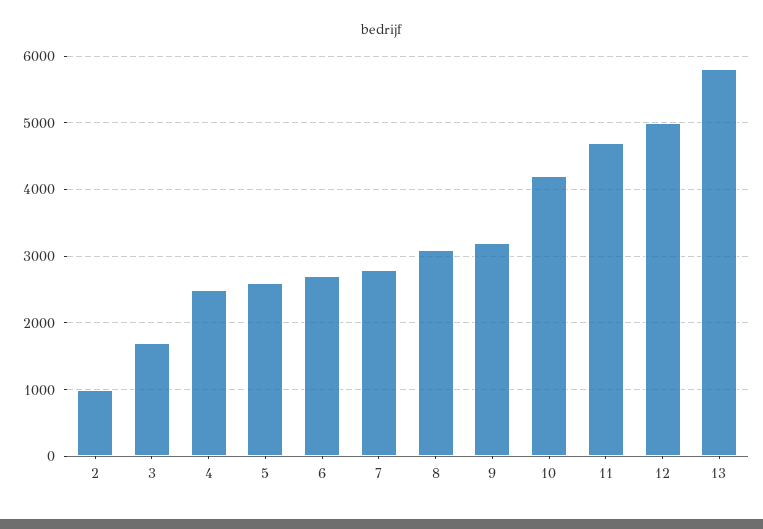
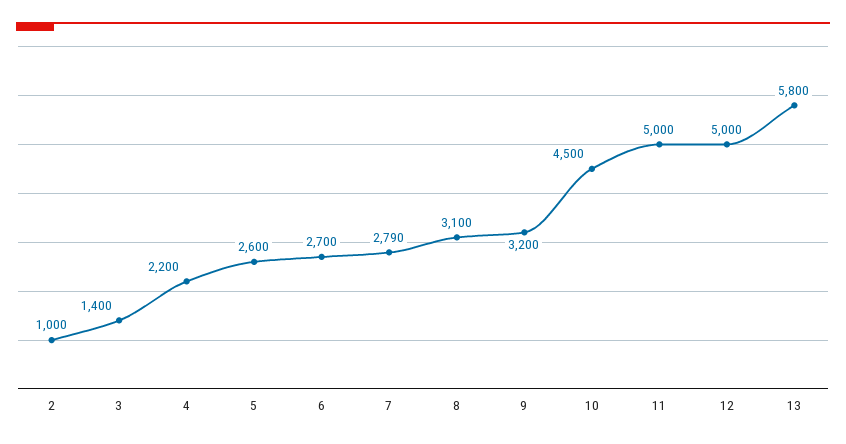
3: 1700 -> 1400
4: 2500 -> 2200
10: 4200 -> 4500
11: 4700 -> 5000

